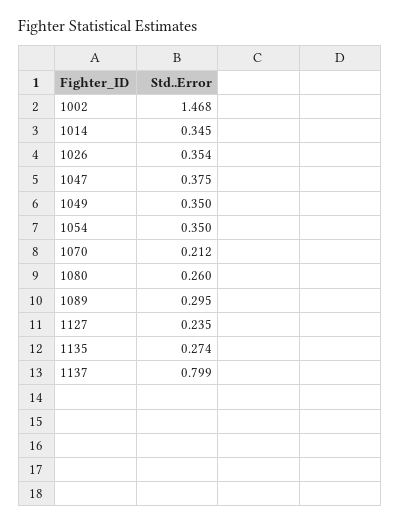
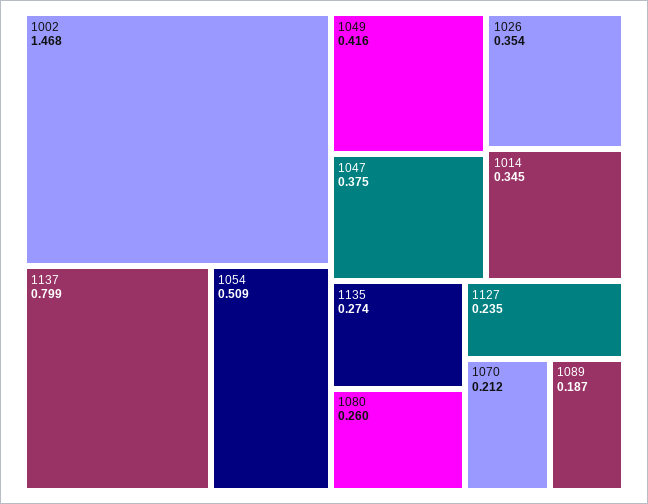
1049: 0.35 -> 0.416
1054: 0.35 -> 0.509
1089: 0.295 -> 0.187

